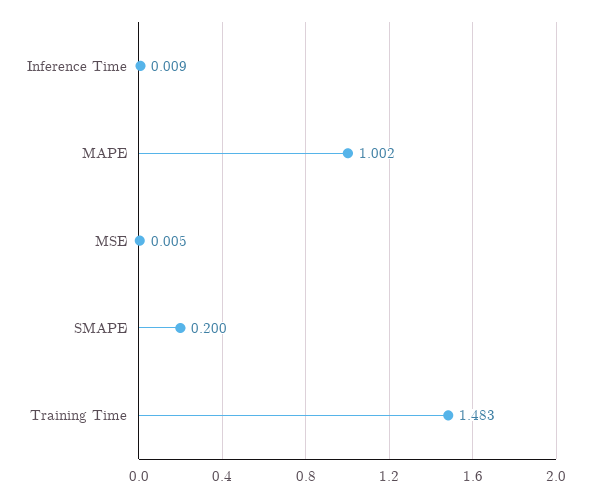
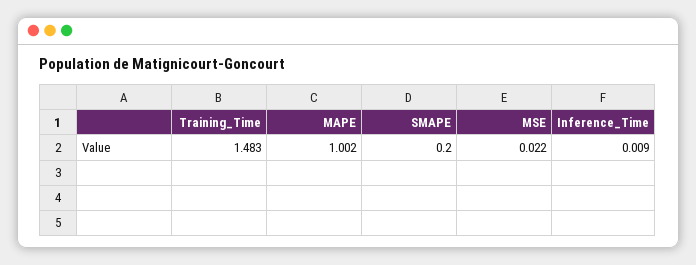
MSE: 0.005 -> 0.022

